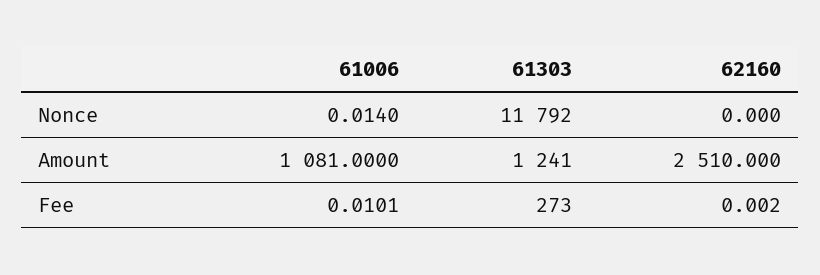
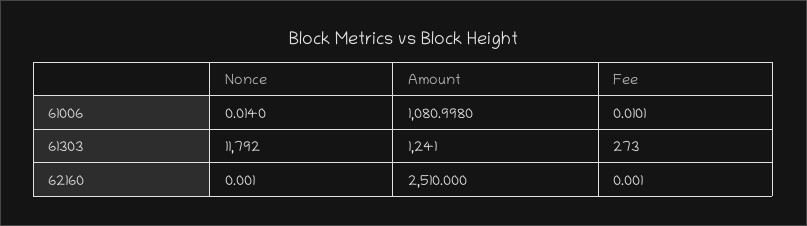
62160, Nonce: 0 -> 0.001
61006, Amount: 1081 -> 1080.998
62160, Fee: 0.002 -> 0.001

